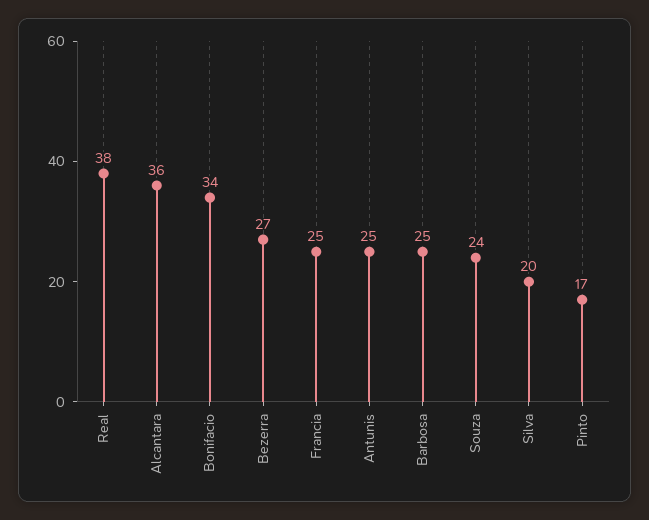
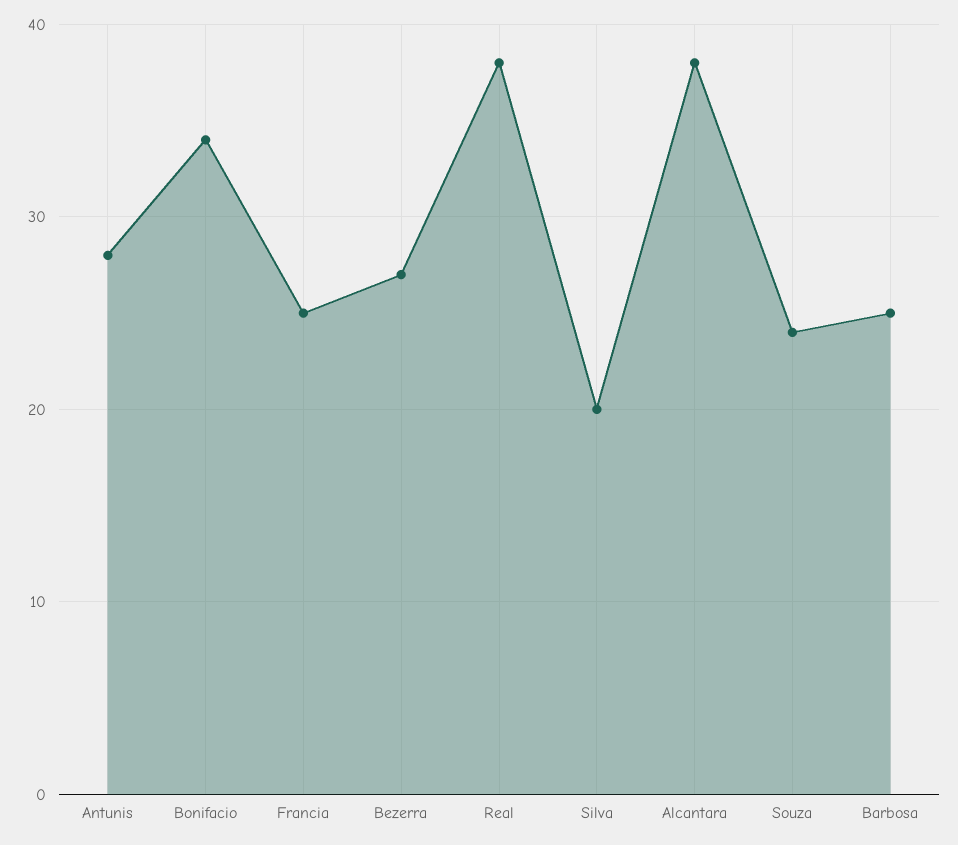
Alcantara: 36 -> 38
Antunis: 25 -> 28
Pinto: 17 -> none

